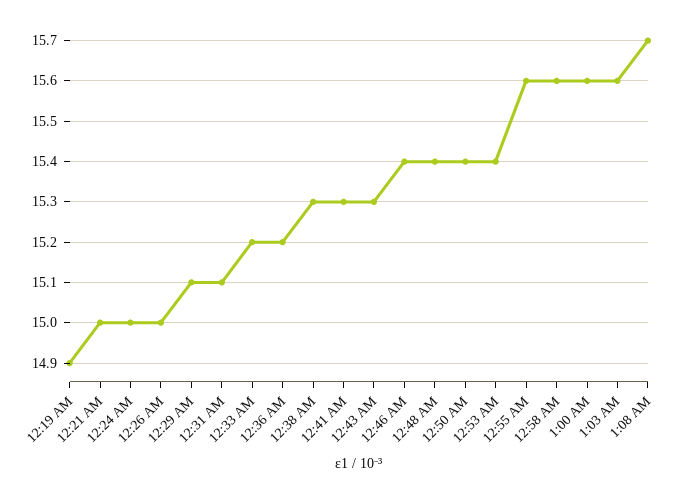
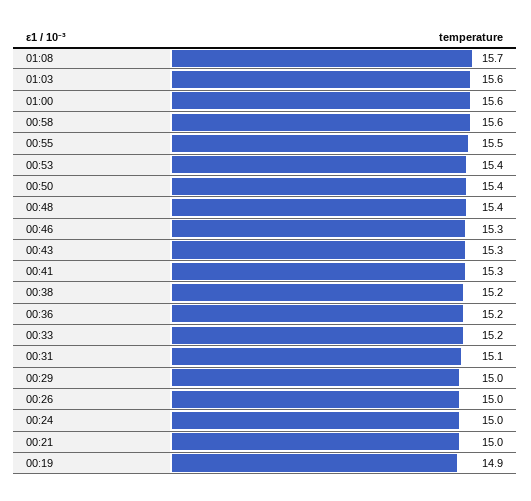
12:29 AM: 15.1 -> 15
12:38 AM: 15.3 -> 15.2
12:46 AM: 15.4 -> 15.3
12:55 AM: 15.6 -> 15.5

